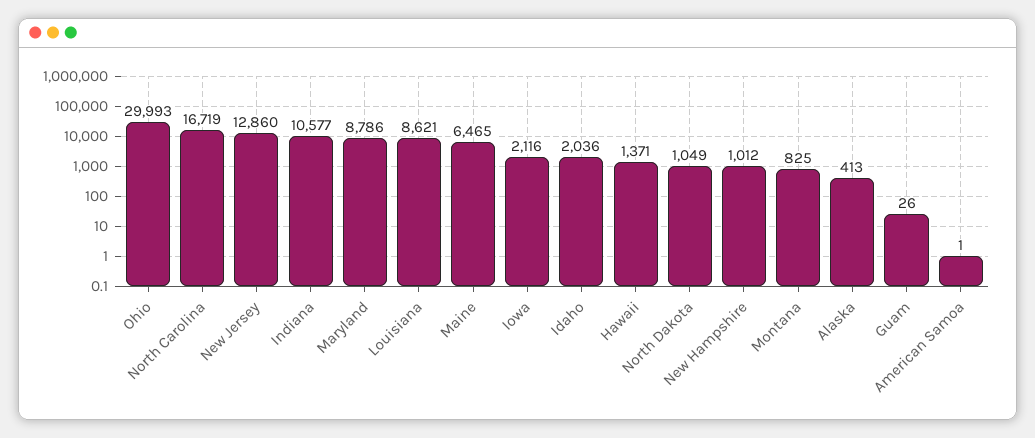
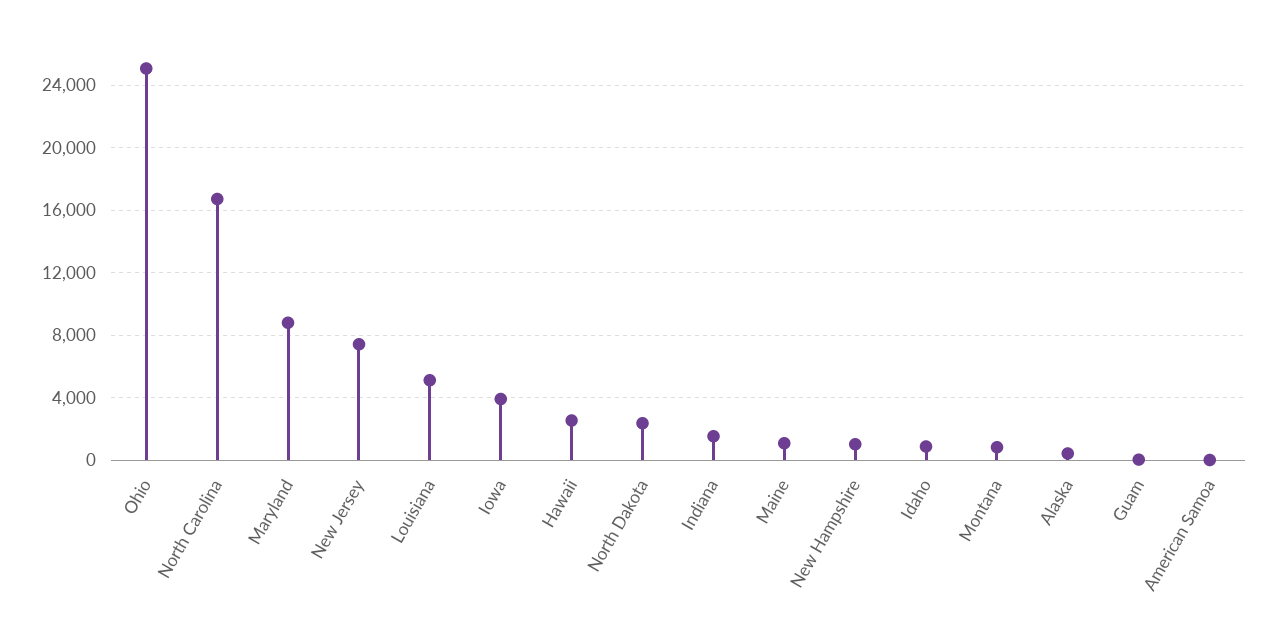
Ohio: 29993 -> 25000
New Jersey: 12860 -> 7500
Indiana: 10577 -> 1500
Louisiana: 8621 -> 5000
Maine: 6465 -> 1000
Iowa: 2116 -> 4000
Idaho: 2036 -> 1000
Hawaii: 1371 -> 2500
North Dakota: 1049 -> 2500

